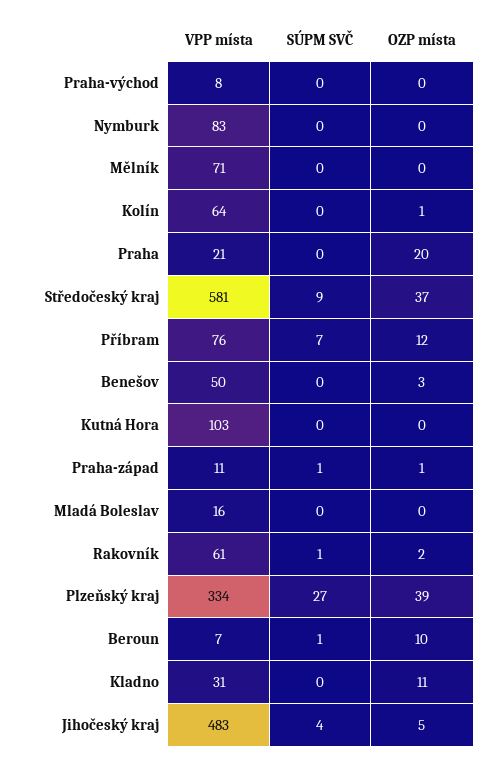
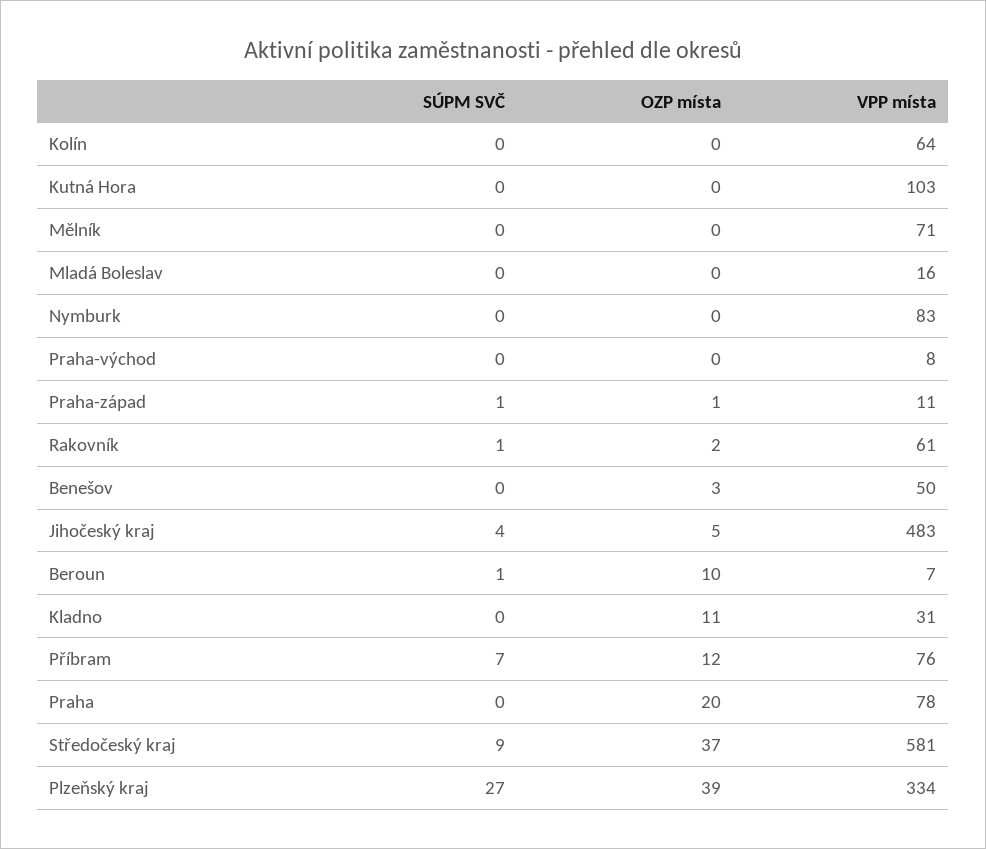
OZP místa, Kolín: 1 -> 0
VPP místa, Praha: 21 -> 78

